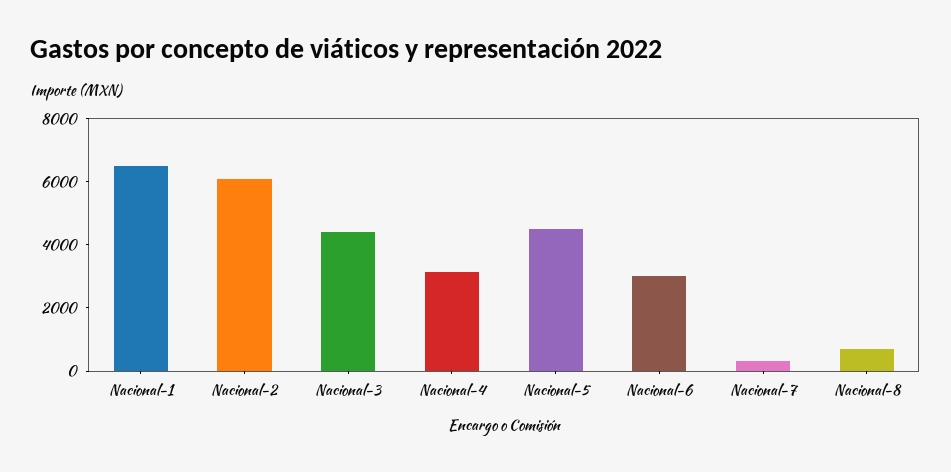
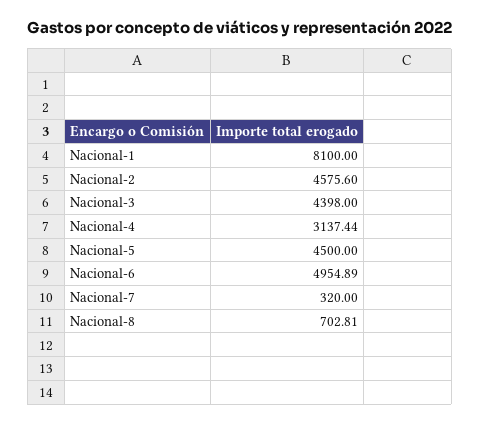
Nacional-1: 6500 -> 8100
Nacional-2: 6000 -> 4575.6
Nacional-6: 3000 -> 4954.89

